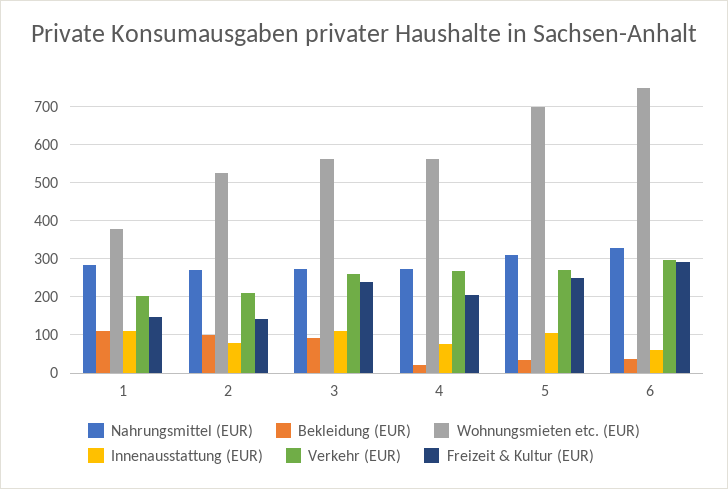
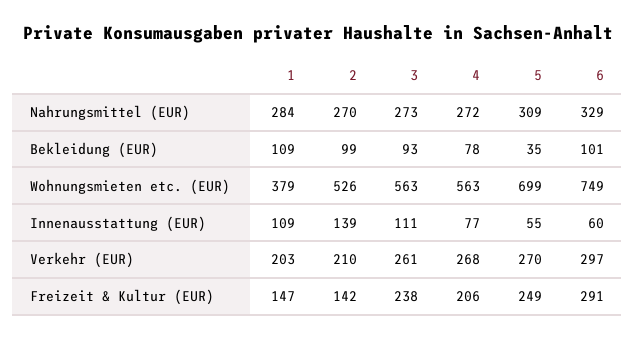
Innenausstattung (EUR), 2: 80 -> 139
Bekleidung (EUR), 4: 20 -> 78
Innenausstattung (EUR), 5: 100 -> 55
Bekleidung (EUR), 6: 40 -> 101

